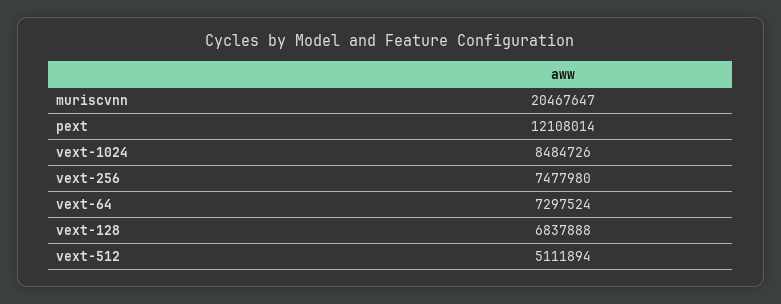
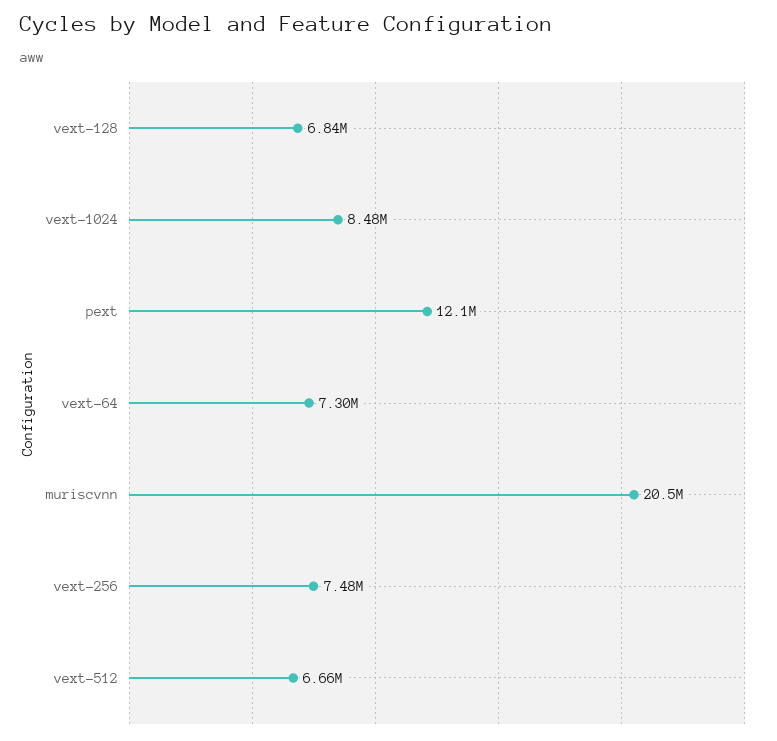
vext-512: 5111894 -> 6660000

